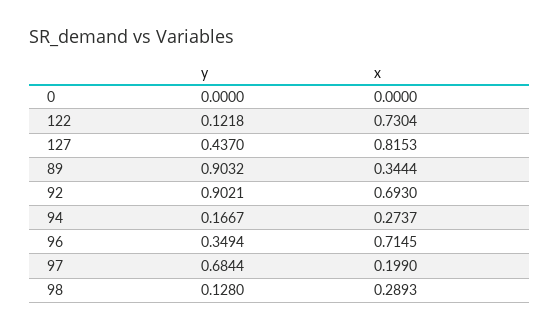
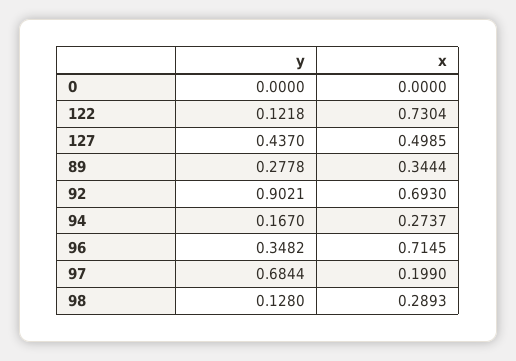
x, 127: 0.8153 -> 0.4985
y, 89: 0.9032 -> 0.2778
y, 94: 0.1667 -> 0.167
y, 96: 0.3494 -> 0.3482

